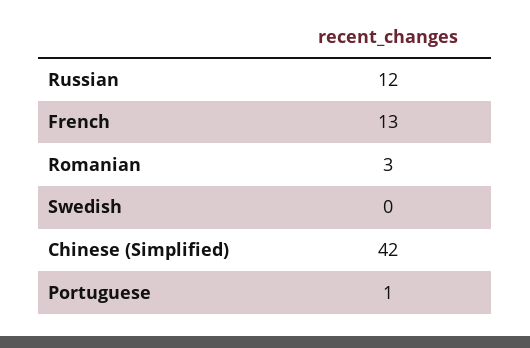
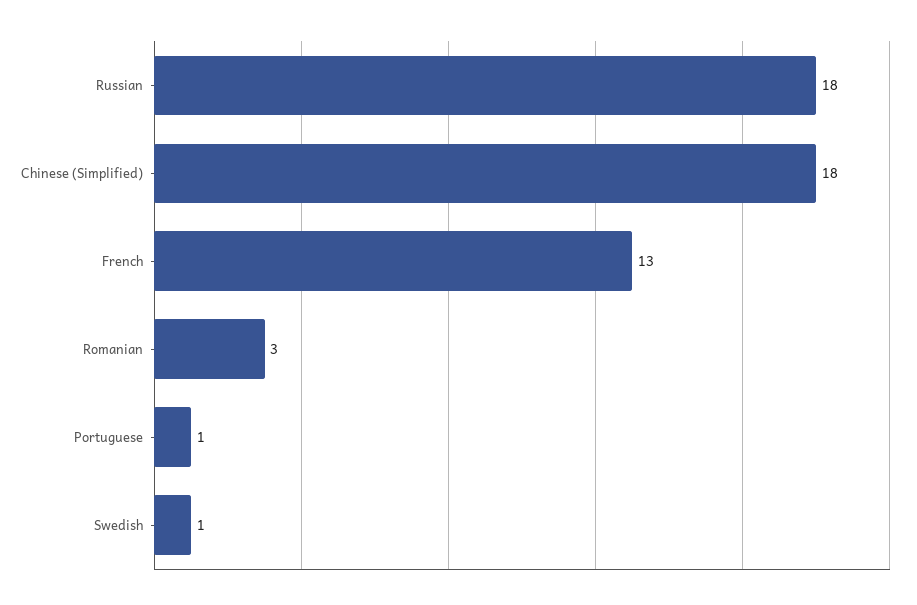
Russian: 12 -> 18
Swedish: 0 -> 1
Chinese (Simplified): 42 -> 18

